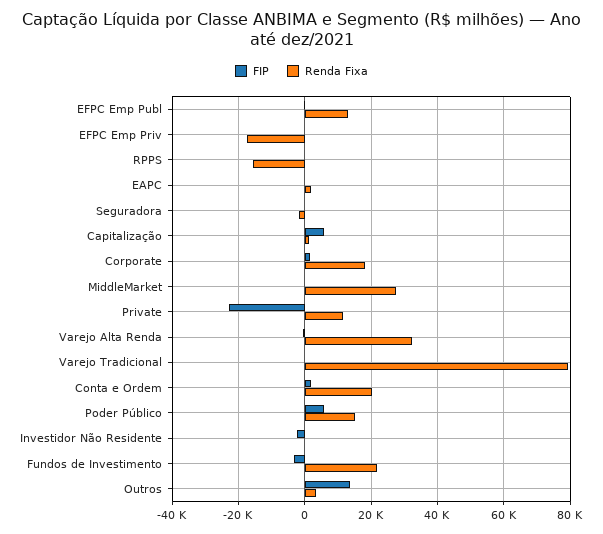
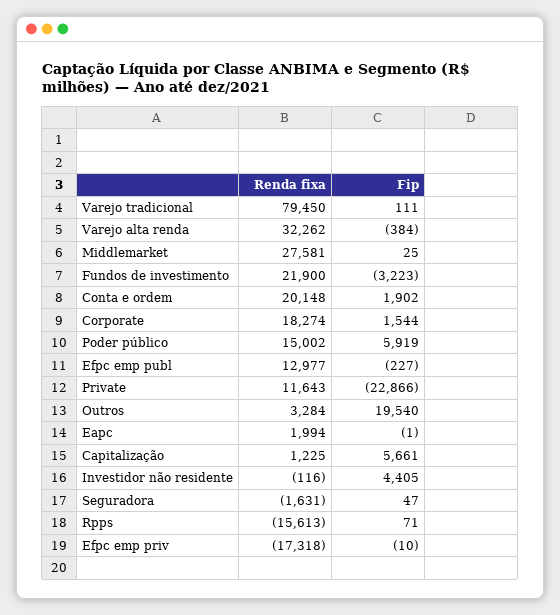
FIP, Investidor Não Residente: -2000 -> 4405
FIP, Outros: 14000 -> 19540

